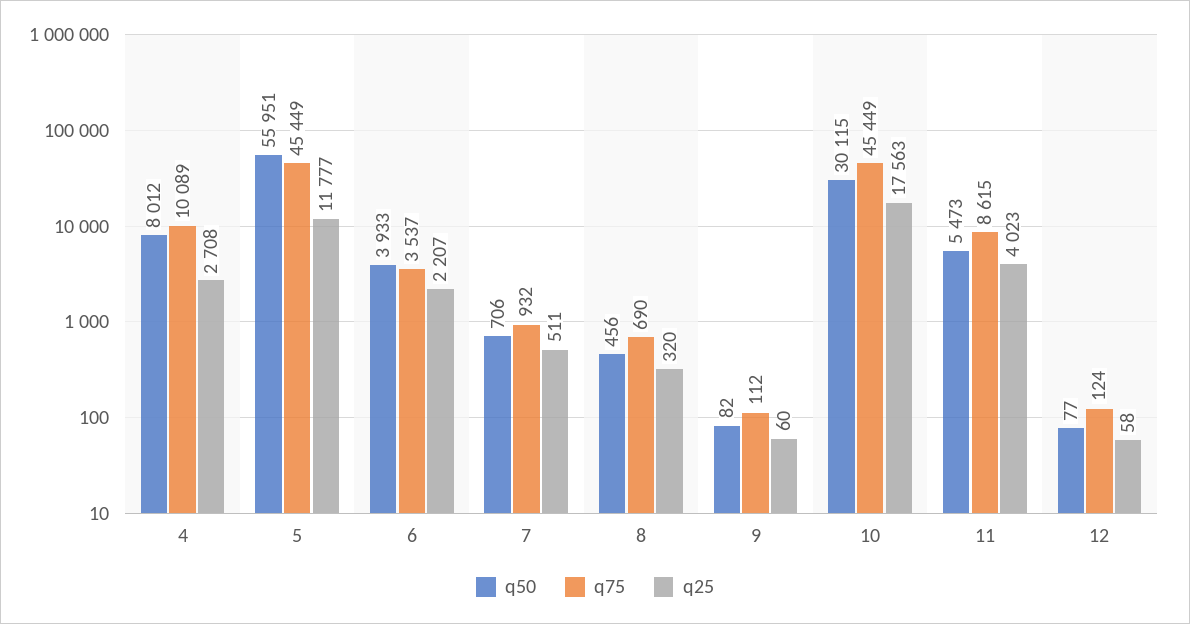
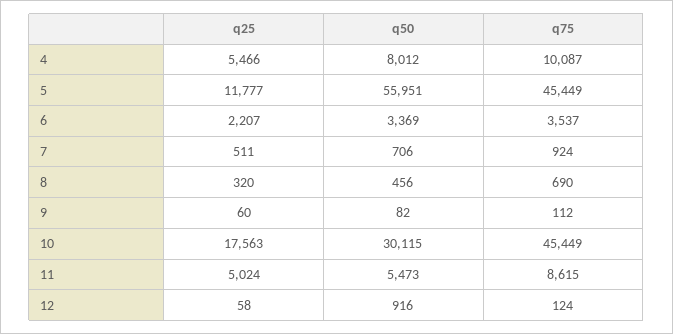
q75, 4: 10089 -> 10087
q25, 4: 2708 -> 5466
q50, 6: 3933 -> 3369
q75, 7: 932 -> 924
q25, 11: 4023 -> 5024
q50, 12: 77 -> 916

